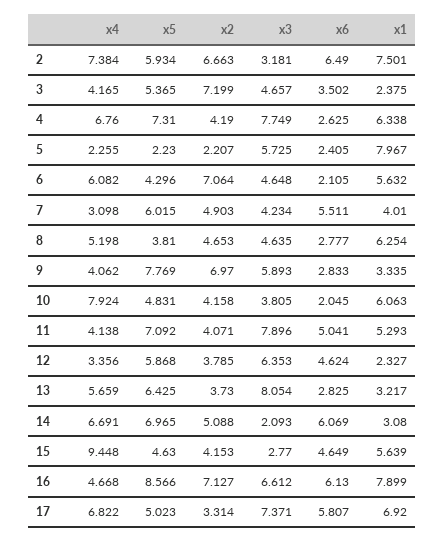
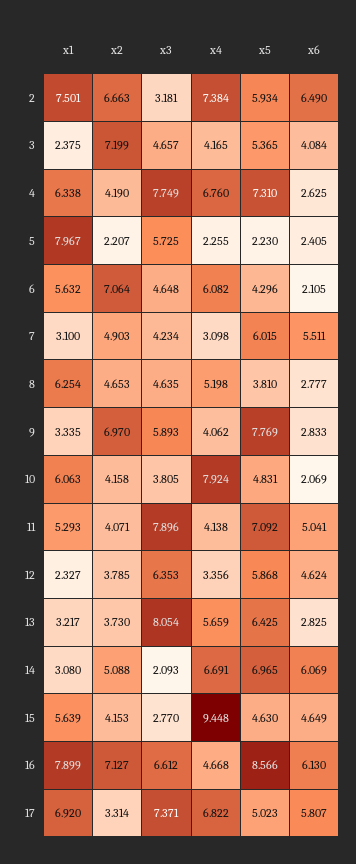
x6, 3: 3.502 -> 4.084
x1, 7: 4.01 -> 3.1
x6, 10: 2.045 -> 2.069

